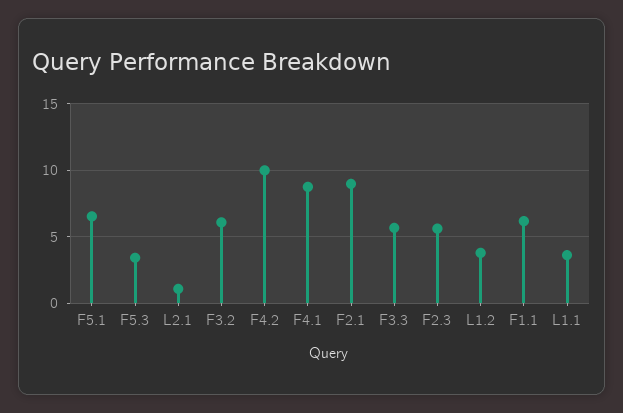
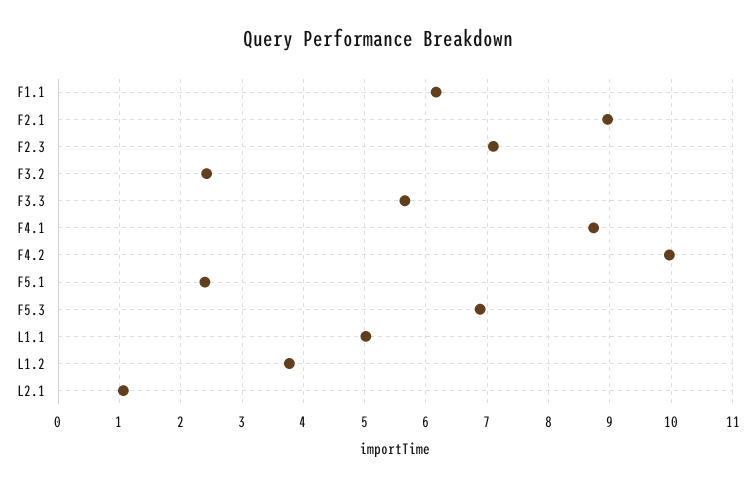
F5.1: 6.5 -> 2.4
F5.3: 3.5 -> 6.9
F3.2: 6 -> 2.4
F2.3: 5.5 -> 7.1
L1.1: 3.5 -> 5

